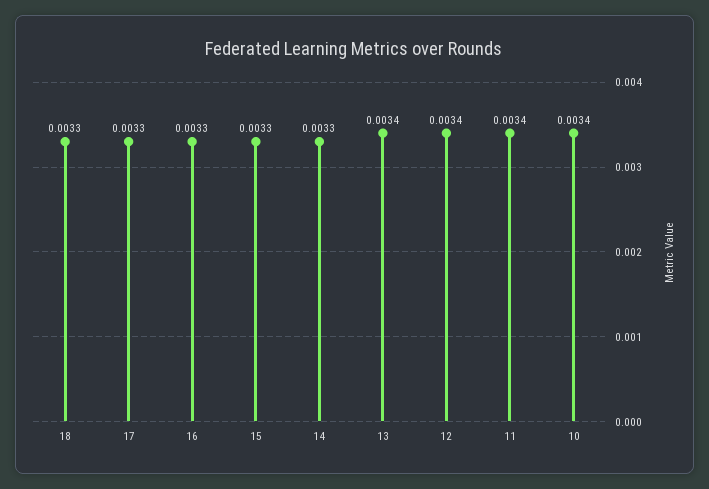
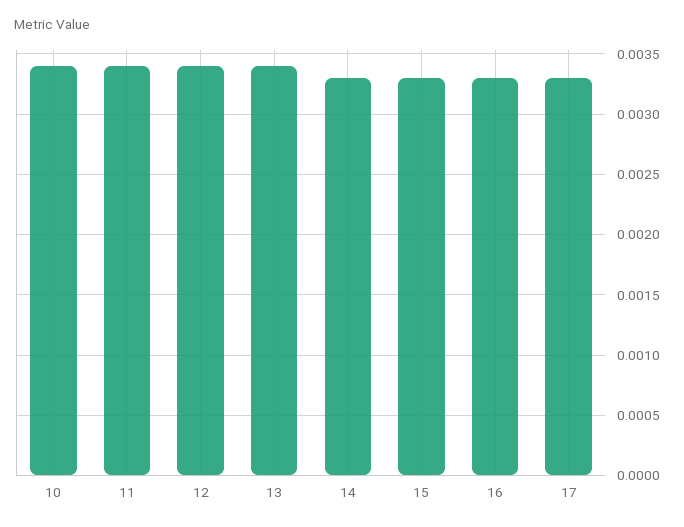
18: 0.0033 -> none

